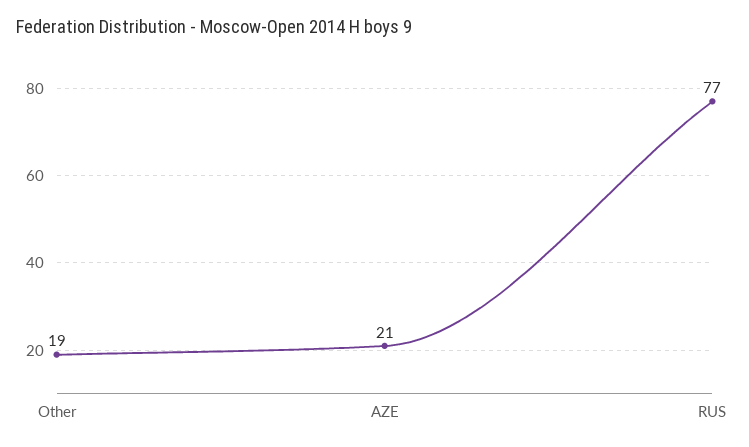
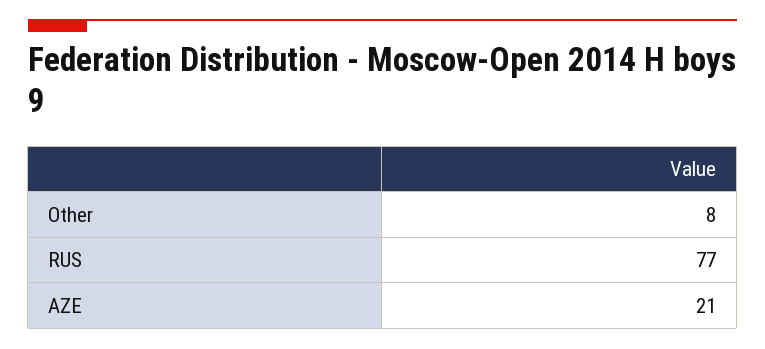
Other: 19 -> 8

